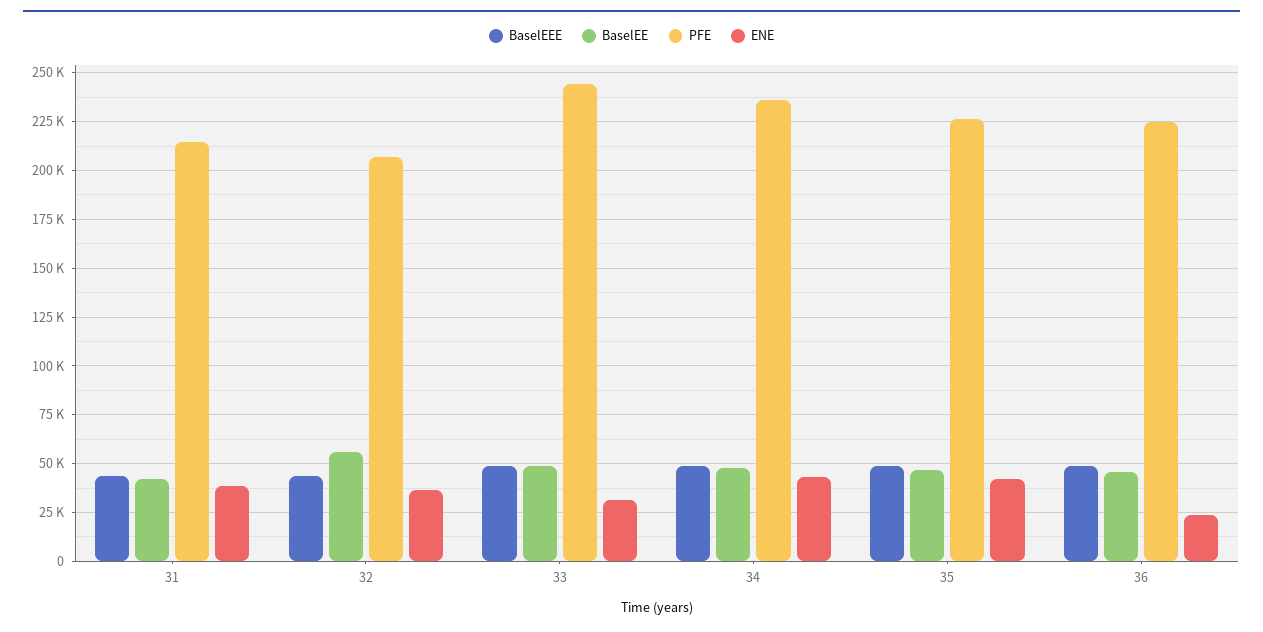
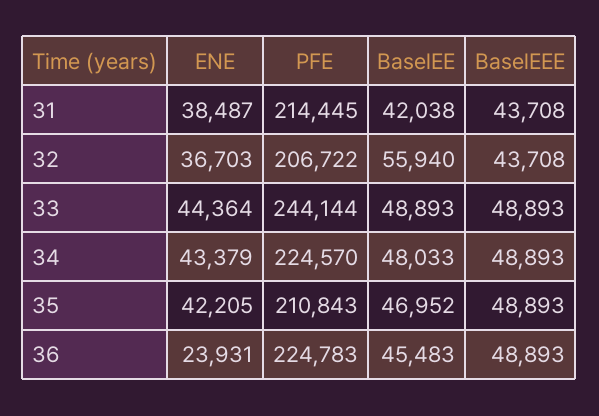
ENE, 33: 30000 -> 44364
PFE, 34: 235000 -> 224570
PFE, 35: 225000 -> 210843

